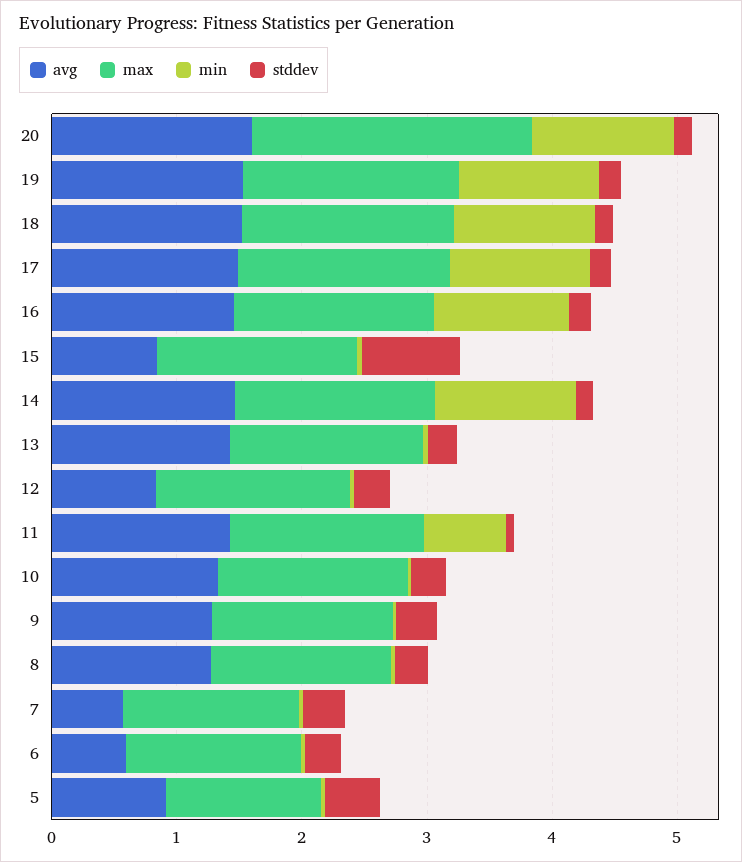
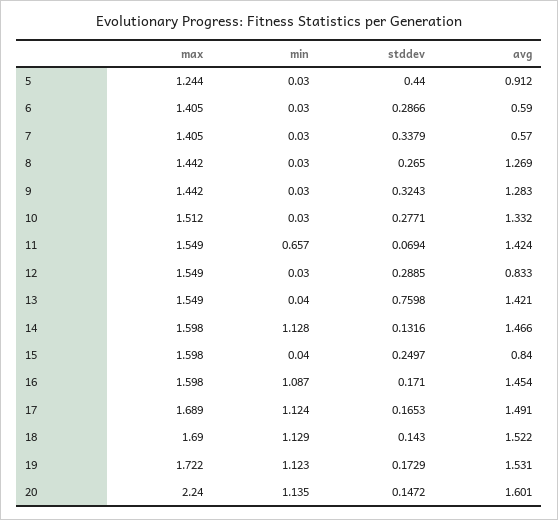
stddev, 15: 0.8 -> 0.2497
stddev, 13: 0.2 -> 0.7598

